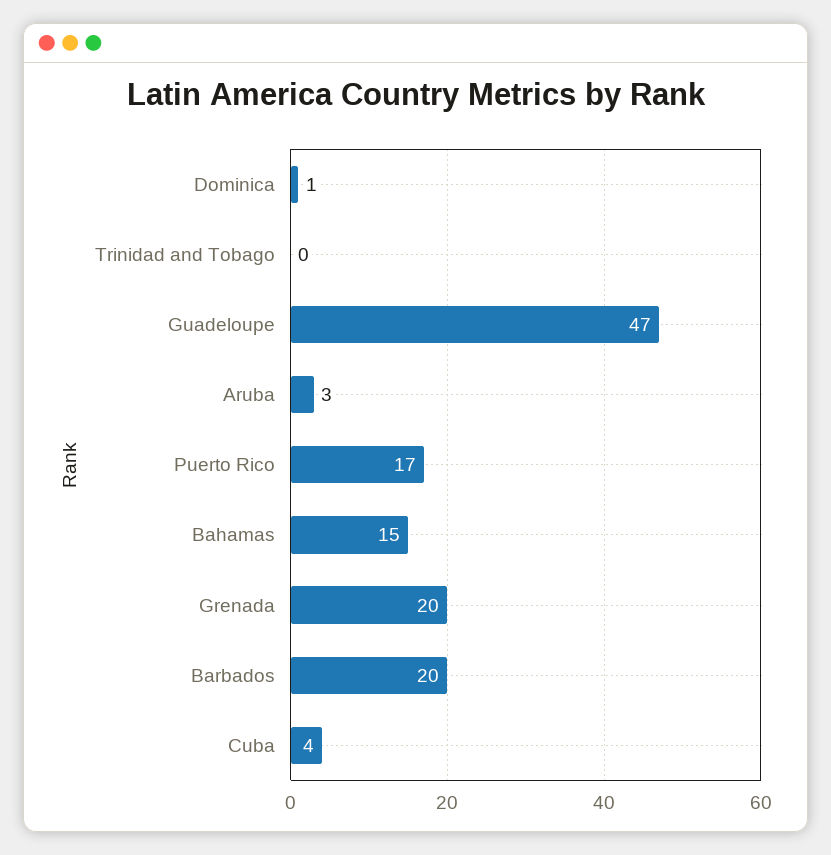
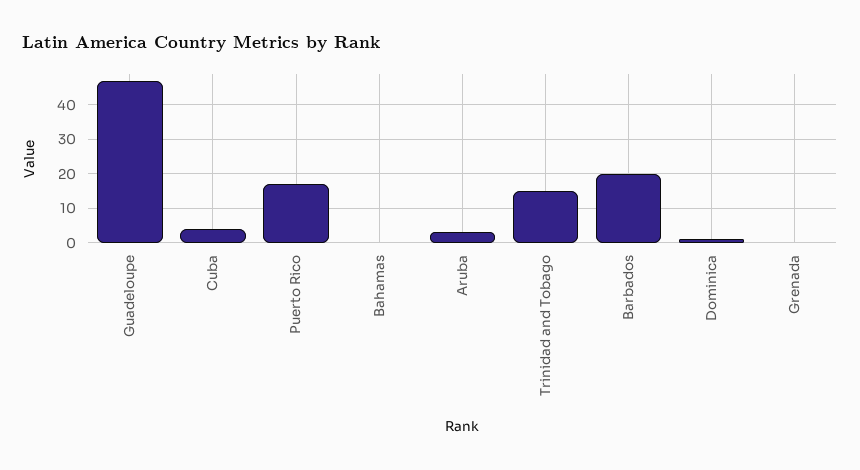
Trinidad and Tobago: 0 -> 15
Bahamas: 15 -> 0
Grenada: 20 -> 0

